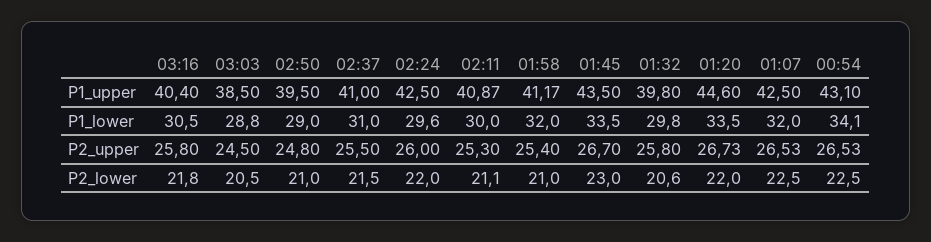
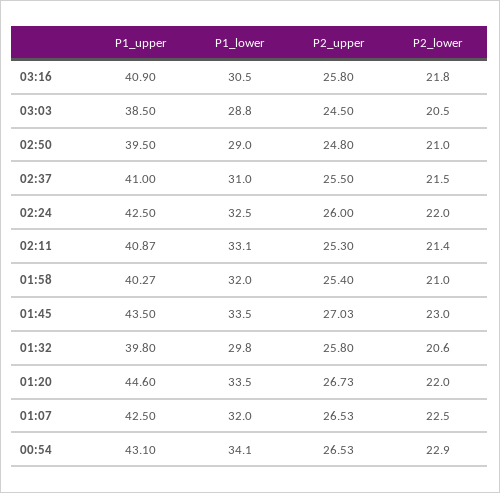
03:16, P1_upper: 40.4 -> 40.9
01:58, P1_upper: 41.17 -> 40.27
02:24, P1_lower: 29.6 -> 32.5
02:11, P1_lower: 30 -> 33.1
01:45, P2_upper: 26.7 -> 27.03
02:11, P2_lower: 21.1 -> 21.4
00:54, P2_lower: 22.5 -> 22.9

